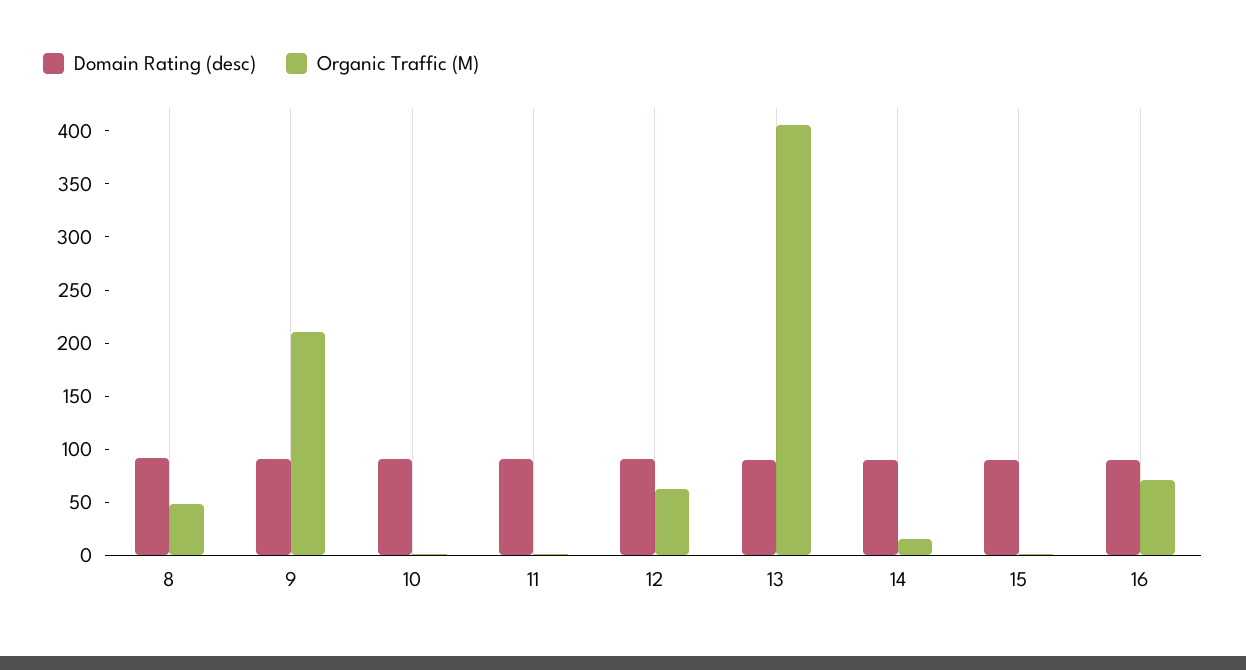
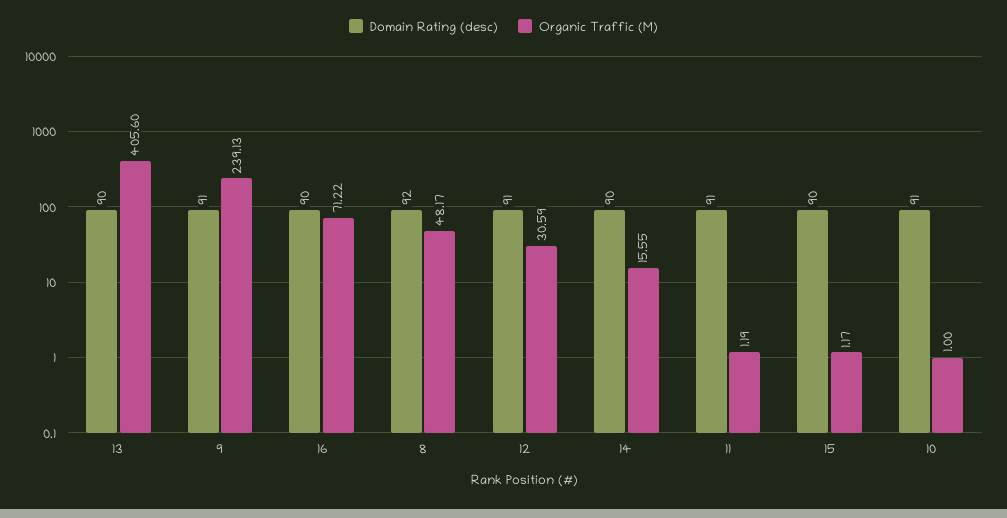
Organic Traffic (M), 9: 210 -> 239.13
Organic Traffic (M), 12: 60 -> 30.59

